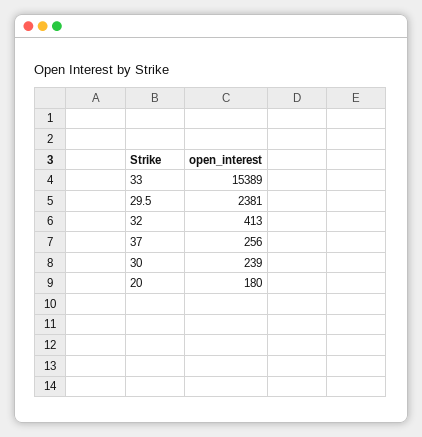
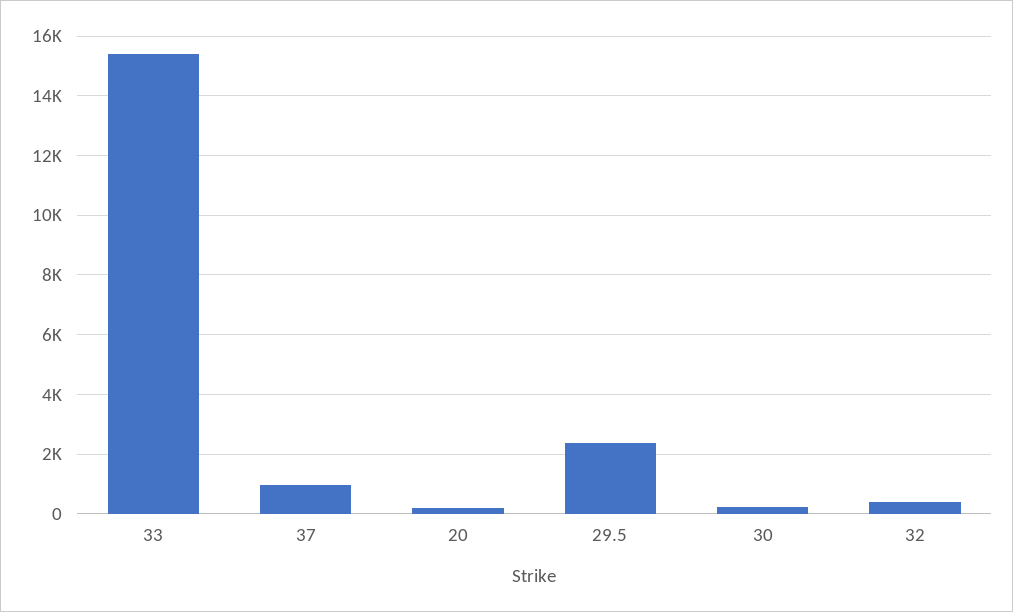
37: 256 -> 1000

